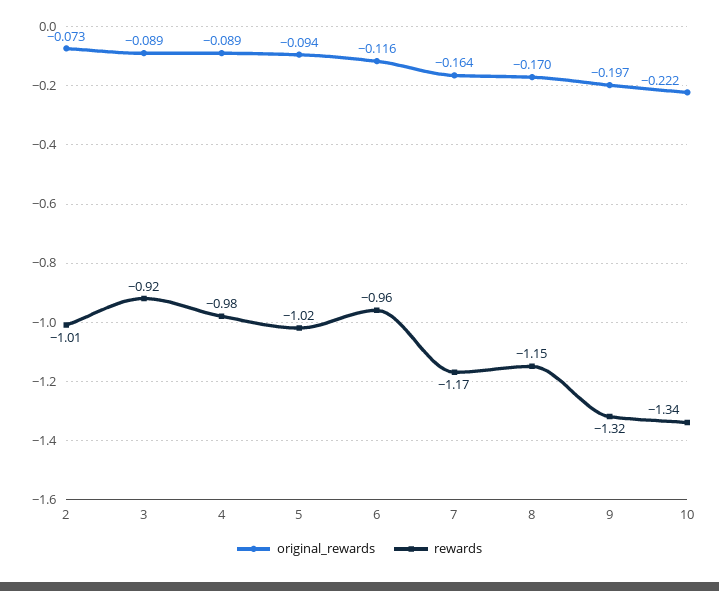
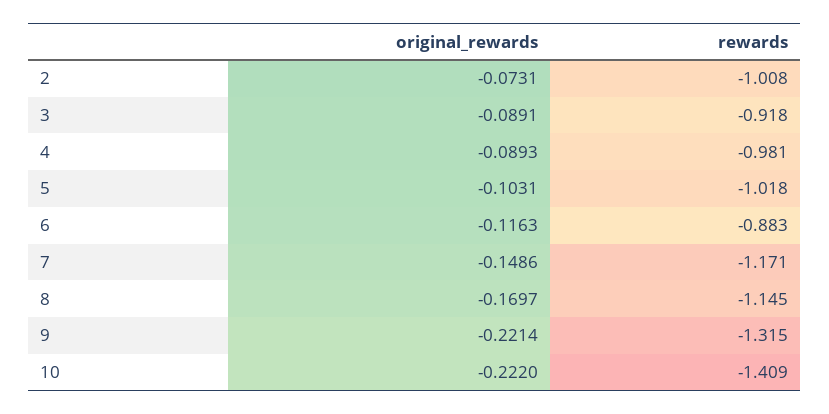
original_rewards, 5: -0.094 -> -0.1031
rewards, 6: -0.96 -> -0.883
original_rewards, 7: -0.164 -> -0.1486
original_rewards, 9: -0.197 -> -0.2214
rewards, 10: -1.34 -> -1.409

